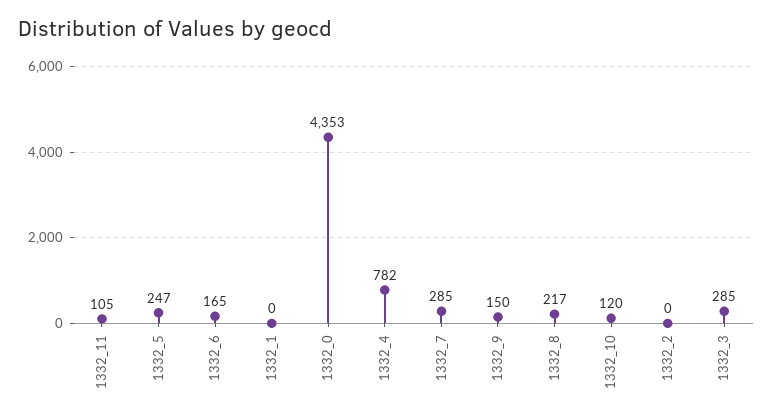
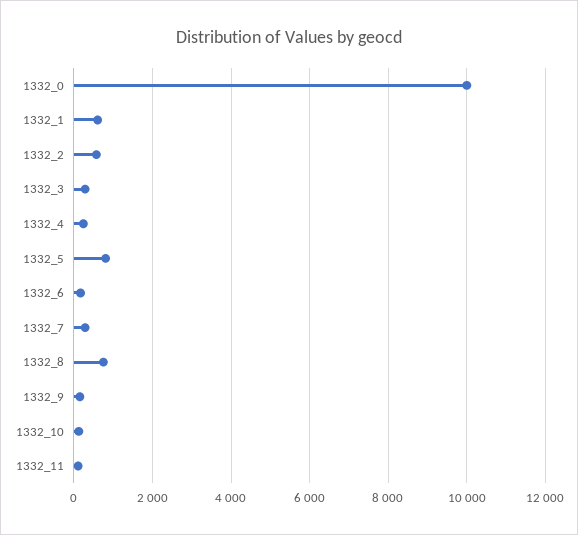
1332_5: 247 -> 800
1332_1: 0 -> 600
1332_0: 4353 -> 10000
1332_4: 782 -> 200
1332_8: 217 -> 800
1332_2: 0 -> 600

